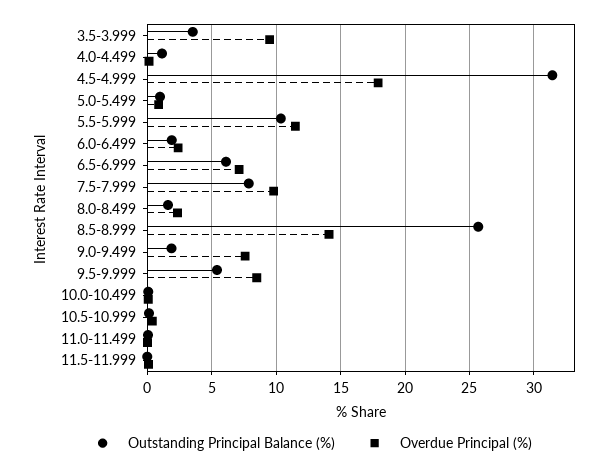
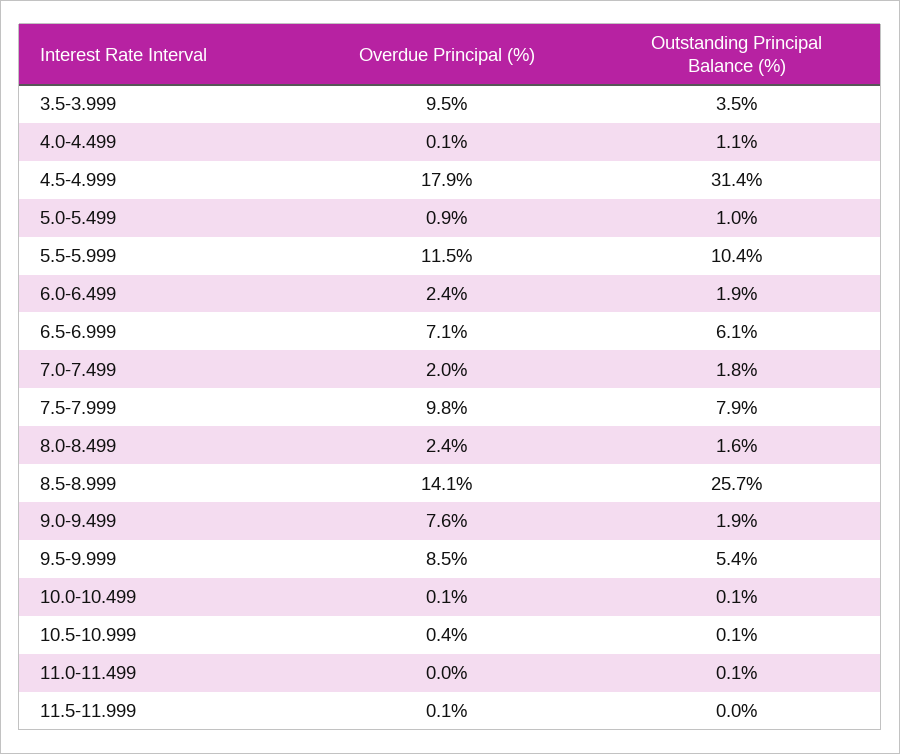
Overdue Principal (%), 7.0-7.499: none -> 2
Outstanding Principal Balance (%), 7.0-7.499: none -> 1.8

